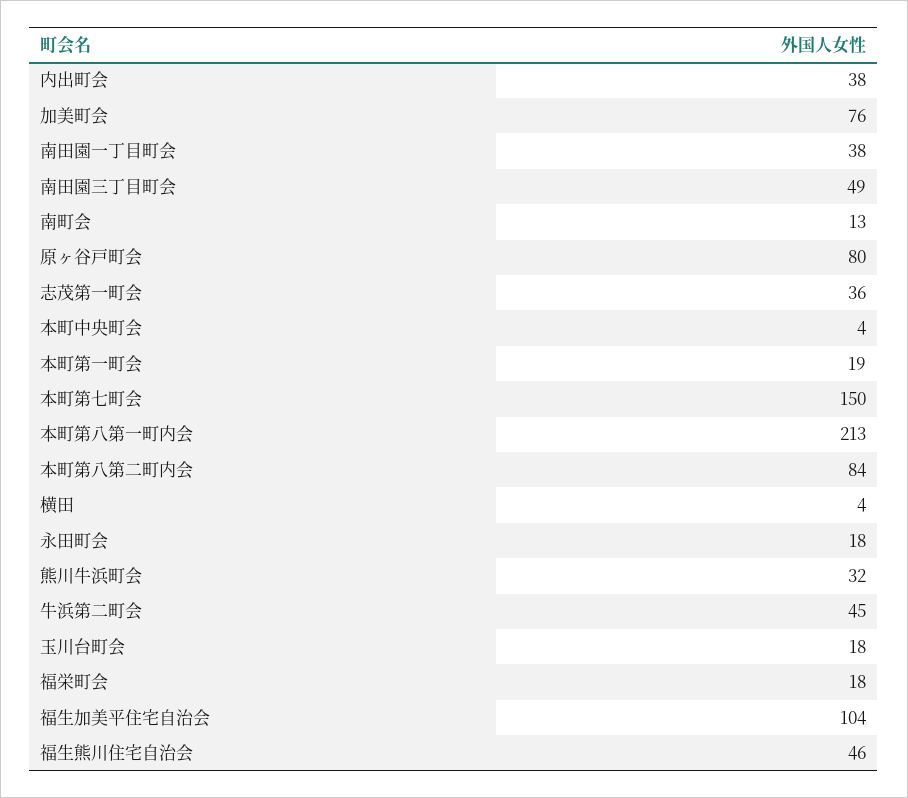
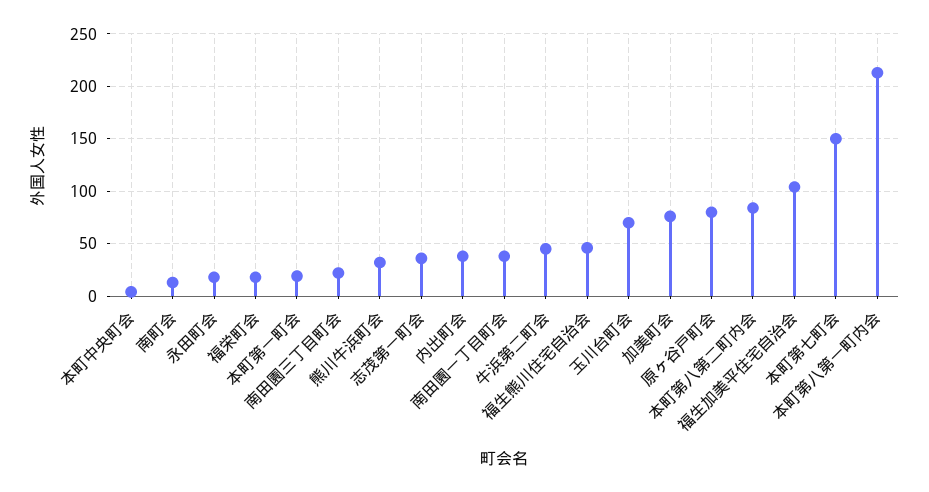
南田園三丁目町会: 49 -> 20
横田: 4 -> none
玉川台町会: 18 -> 70

